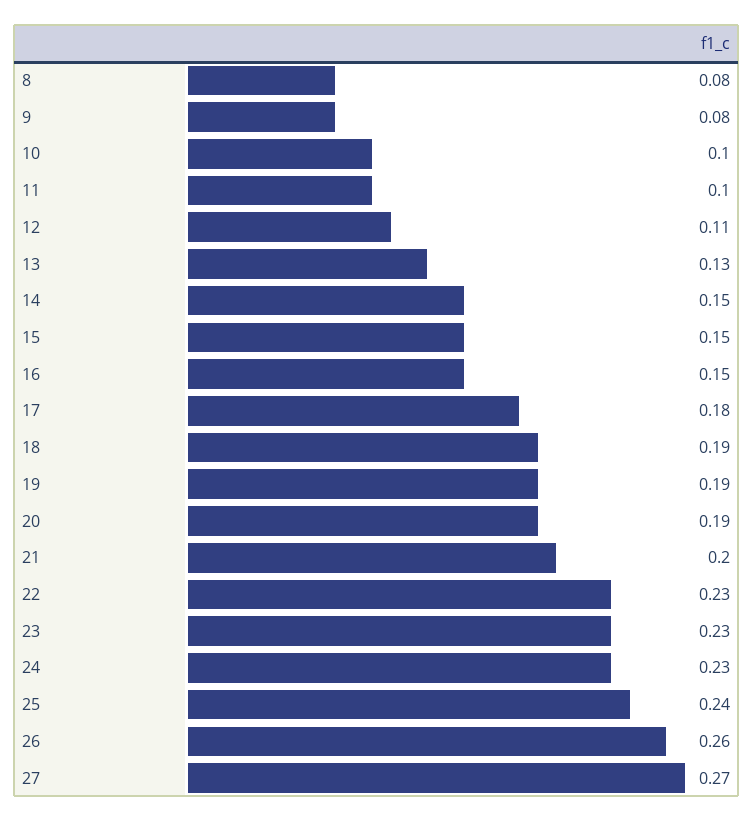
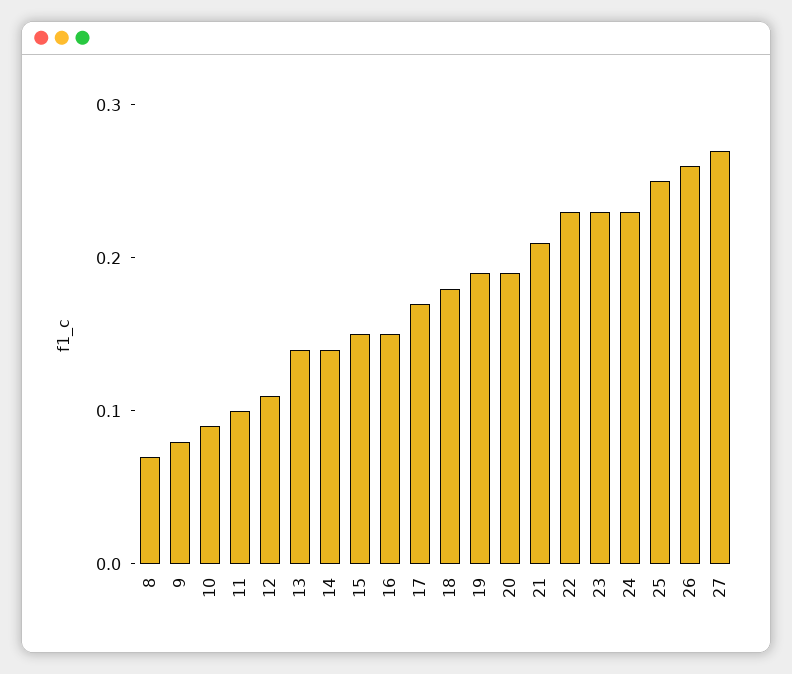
8: 0.08 -> 0.07
10: 0.1 -> 0.09
13: 0.13 -> 0.14
14: 0.15 -> 0.14
17: 0.18 -> 0.17
18: 0.19 -> 0.18
21: 0.2 -> 0.21
25: 0.24 -> 0.25

